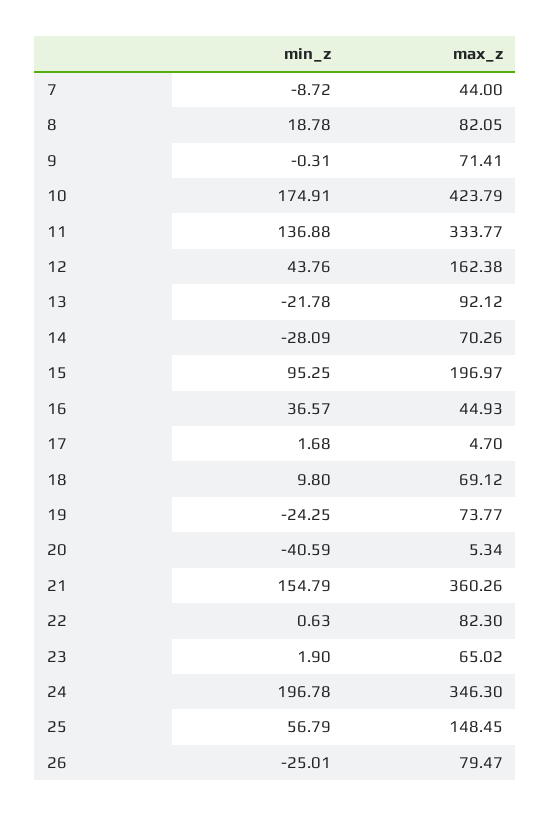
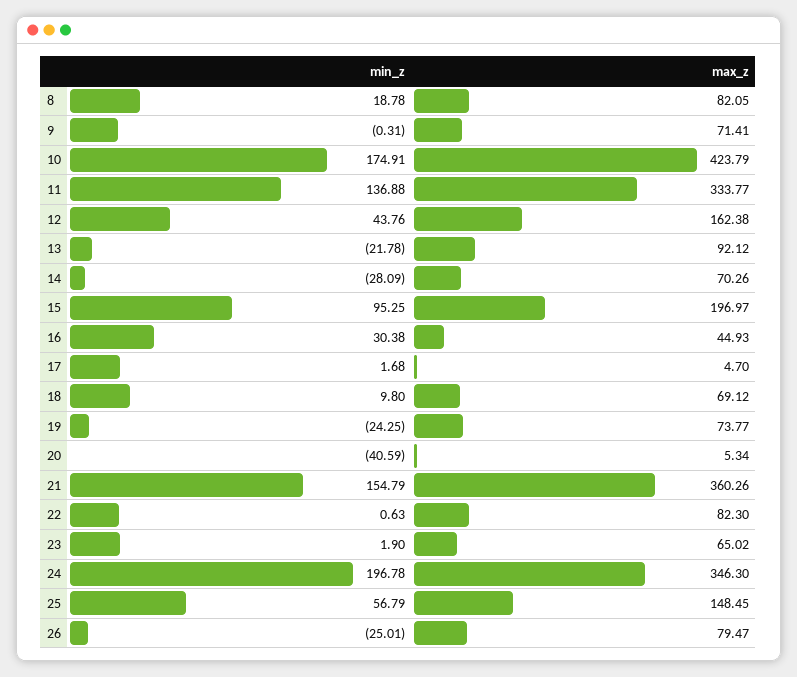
min_z, 7: -8.72 -> none
max_z, 7: 44 -> none
min_z, 16: 36.57 -> 30.38

